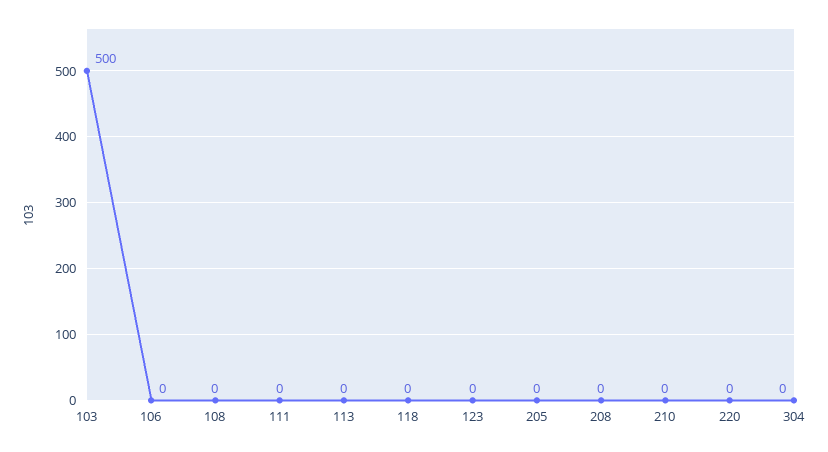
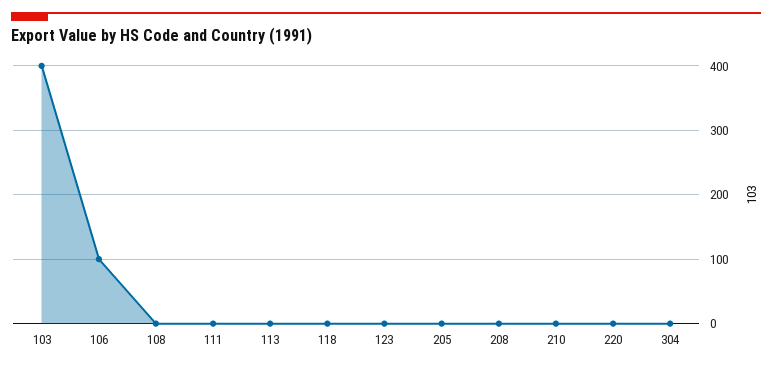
103: 500 -> 400
106: 0 -> 100

